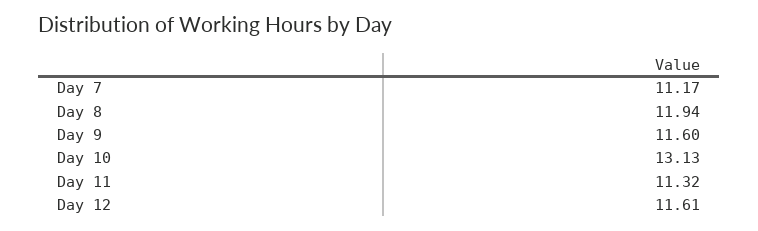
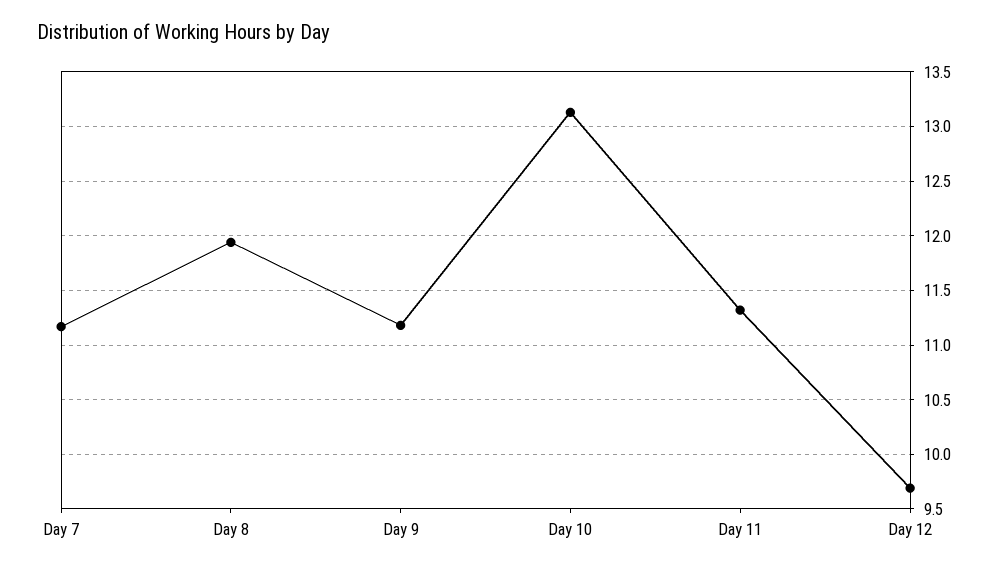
Day 9: 11.6 -> 11.2
Day 12: 11.61 -> 9.7

